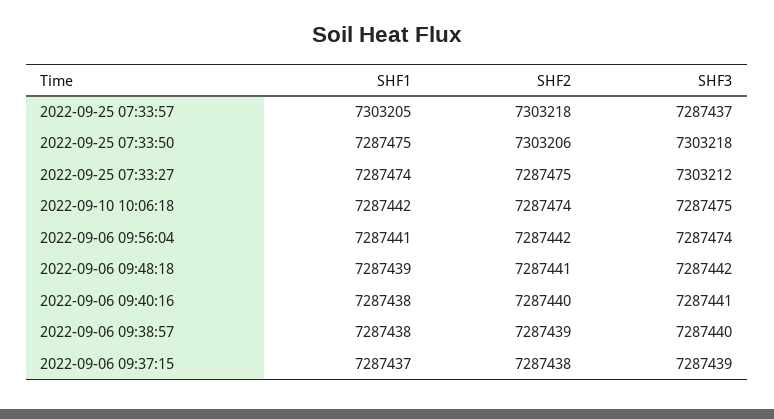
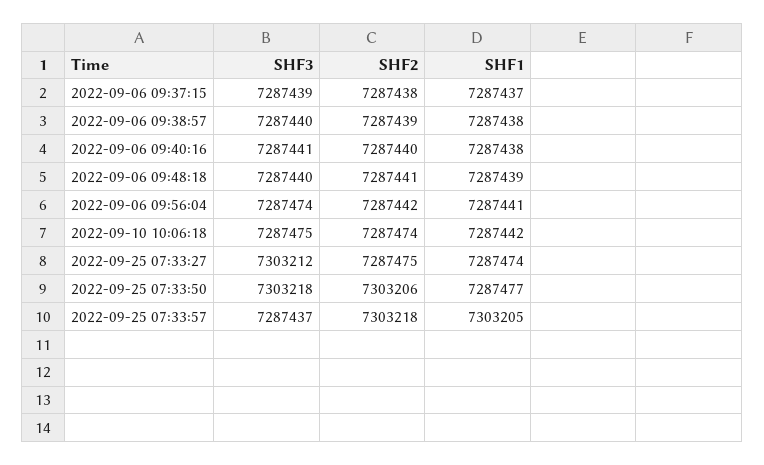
SHF1, 2022-09-25 07:33:50: 7287475 -> 7287477
SHF3, 2022-09-06 09:48:18: 7287442 -> 7287440

